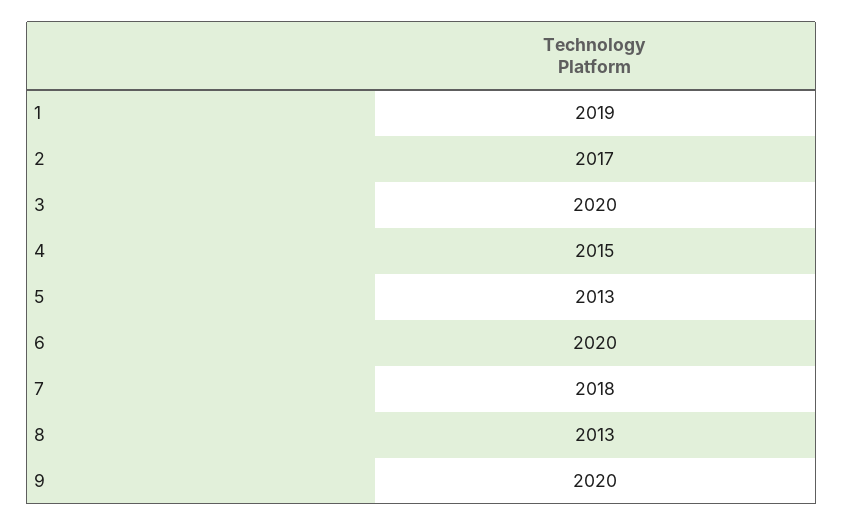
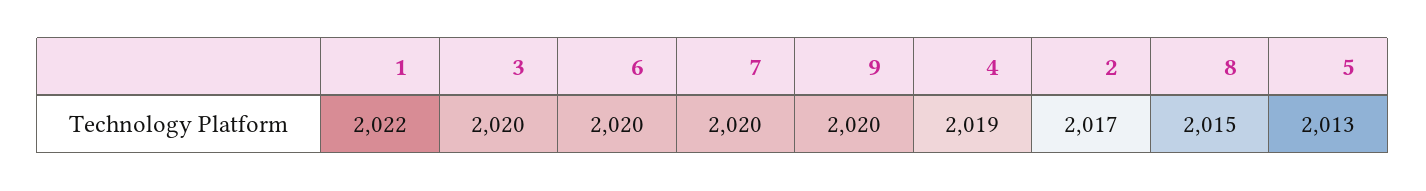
1: 2019 -> 2022
4: 2015 -> 2019
7: 2018 -> 2020
8: 2013 -> 2015

